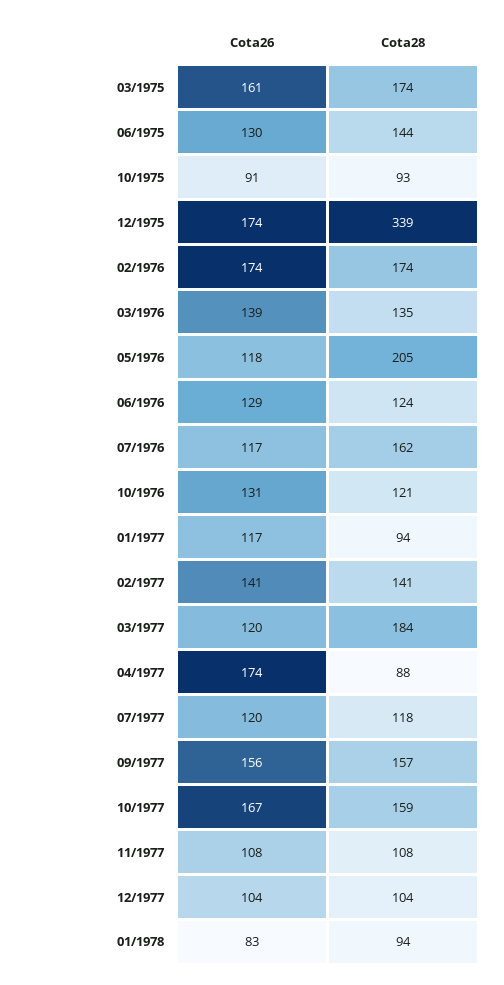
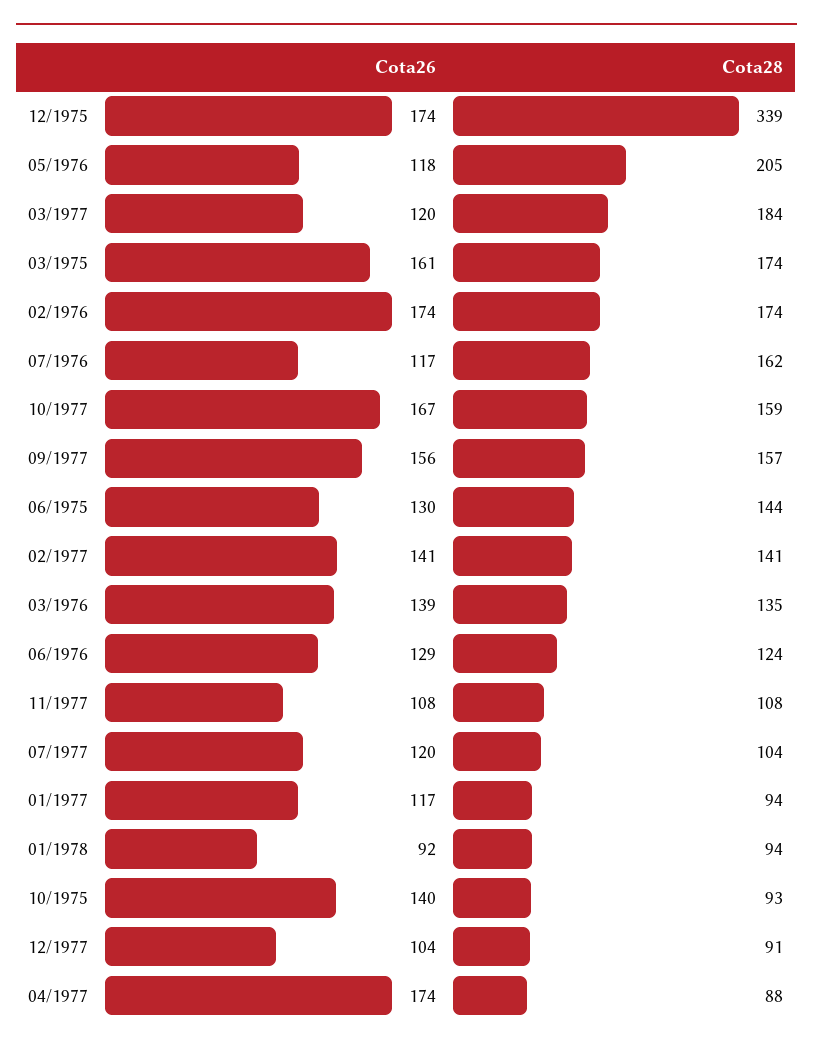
Cota26, 10/1975: 91 -> 140
Cota26, 10/1976: 131 -> none
Cota28, 10/1976: 121 -> none
Cota28, 07/1977: 118 -> 104
Cota28, 12/1977: 104 -> 91
Cota26, 01/1978: 83 -> 92

